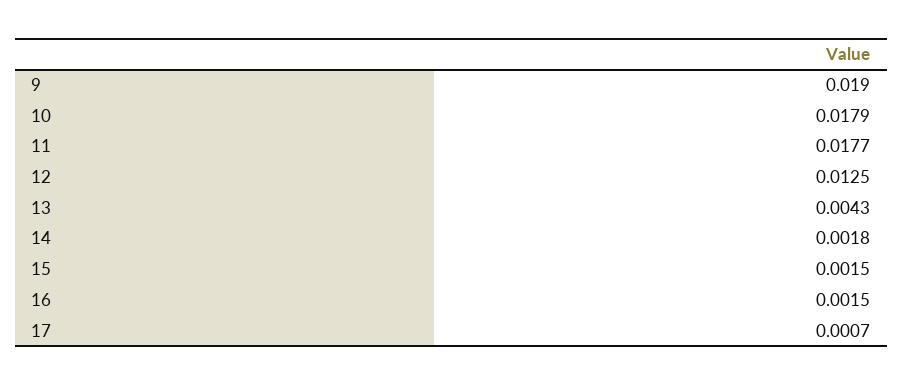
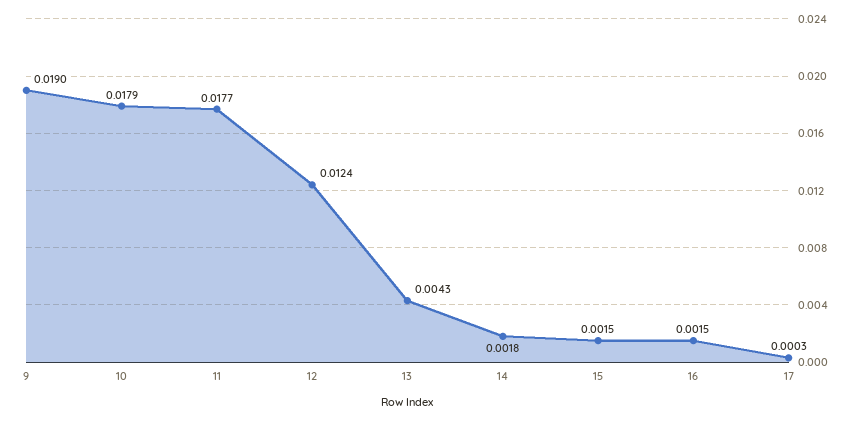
12: 0.0125 -> 0.0124
17: 0.0007 -> 0.0003

